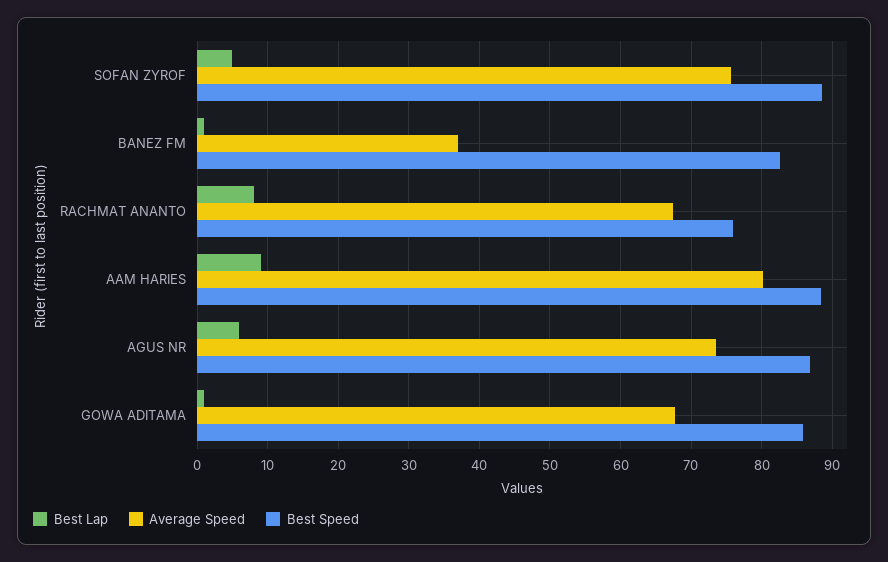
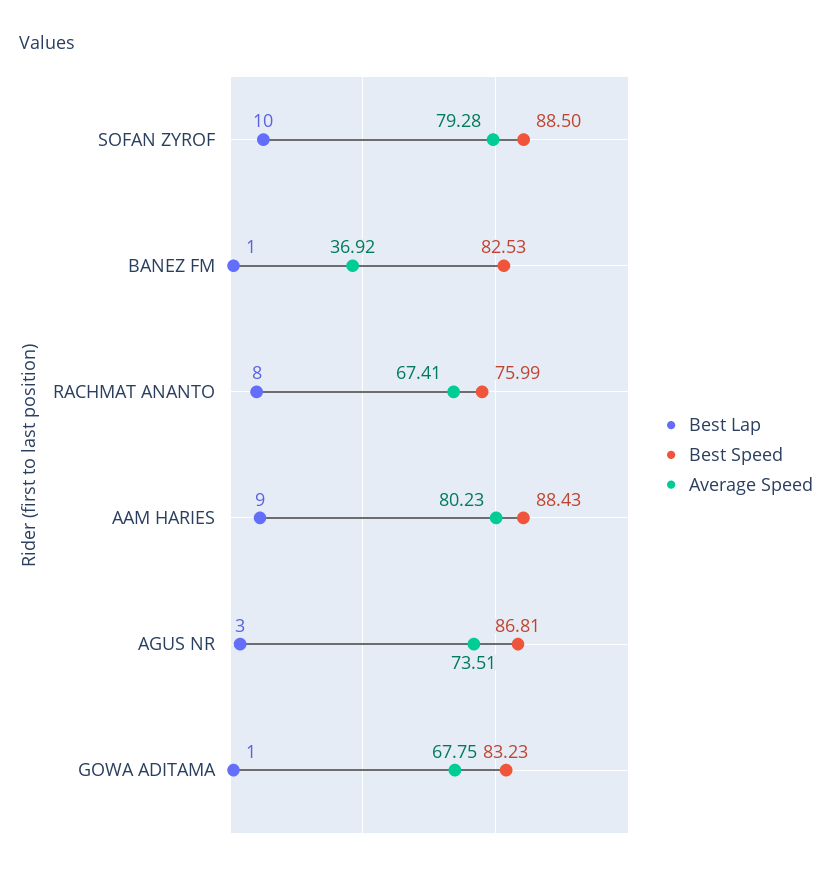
Best Lap, SOFAN ZYROF: 5 -> 10
Average Speed, SOFAN ZYROF: 76 -> 79.28
Best Lap, AGUS NR: 6 -> 3
Best Speed, GOWA ADITAMA: 86 -> 83.23

